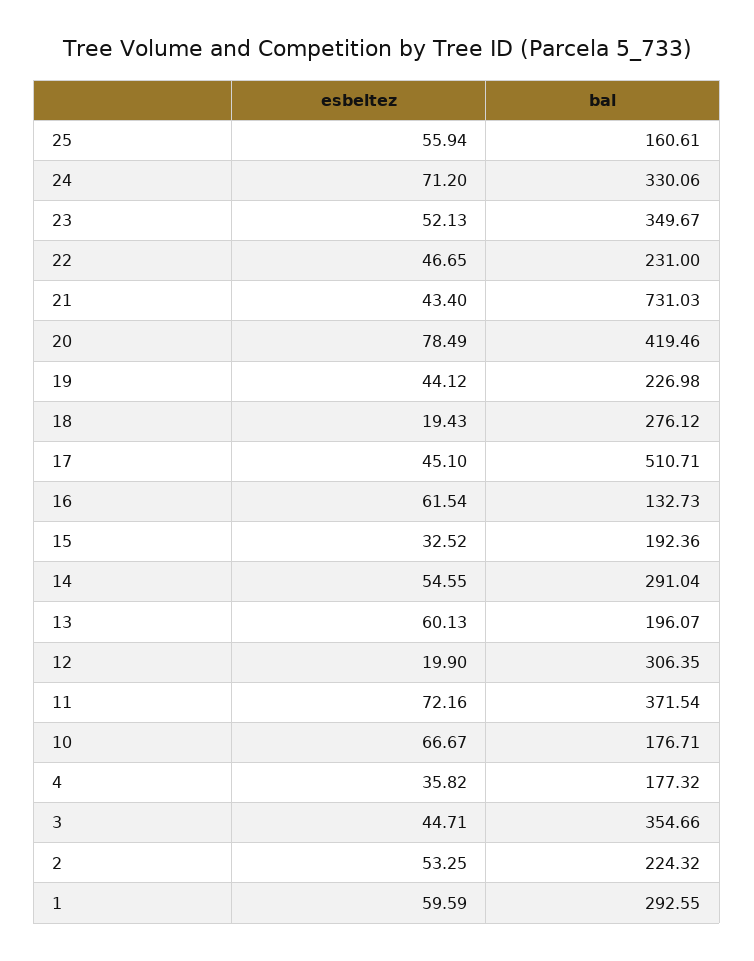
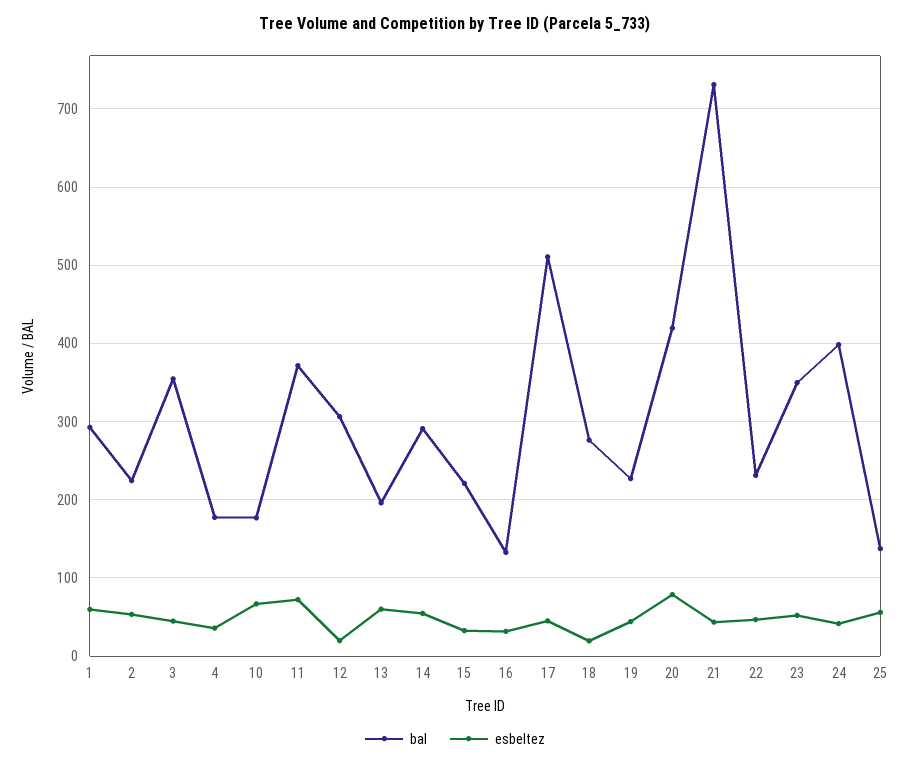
bal, 25: 160.61 -> 140
esbeltez, 24: 71.2 -> 40
bal, 24: 330.06 -> 400
esbeltez, 16: 61.54 -> 30
bal, 15: 192.36 -> 220

